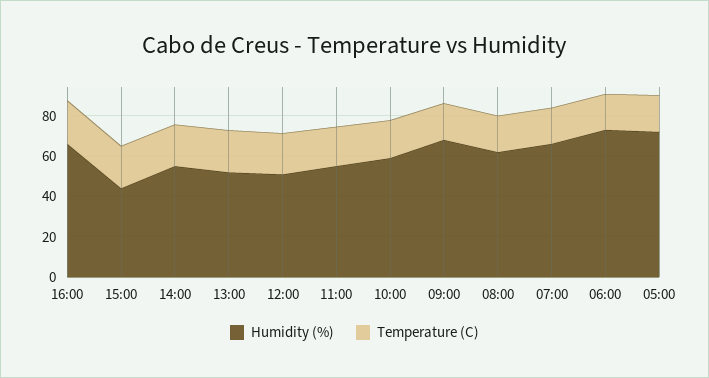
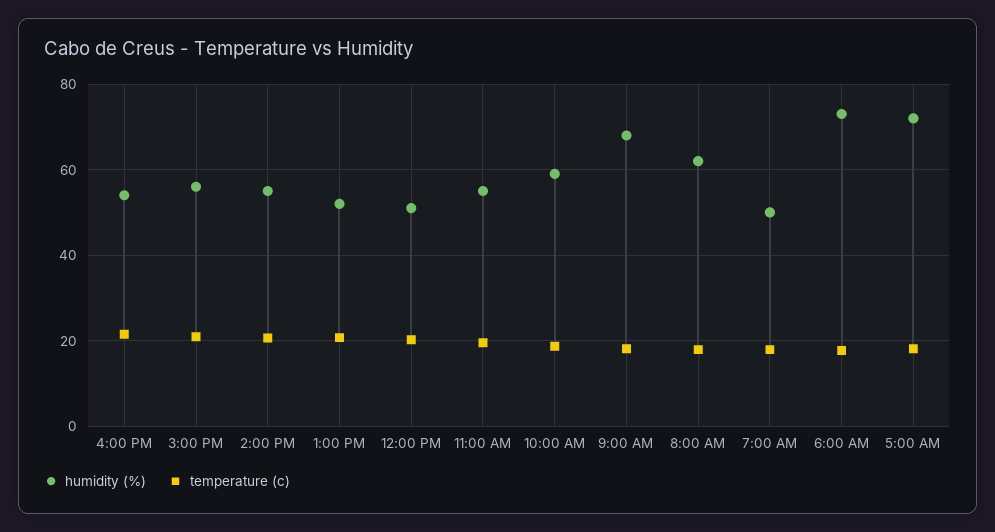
Humidity (%), 16:00: 65 -> 54
Humidity (%), 15:00: 45 -> 56
Humidity (%), 07:00: 65 -> 50

